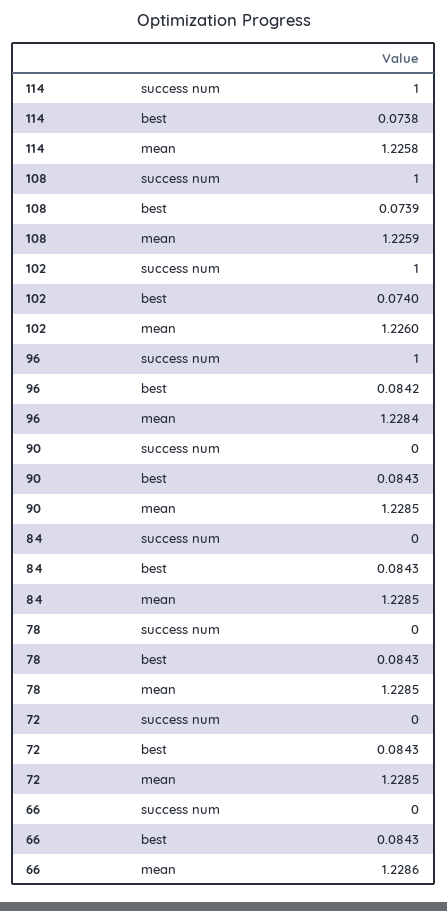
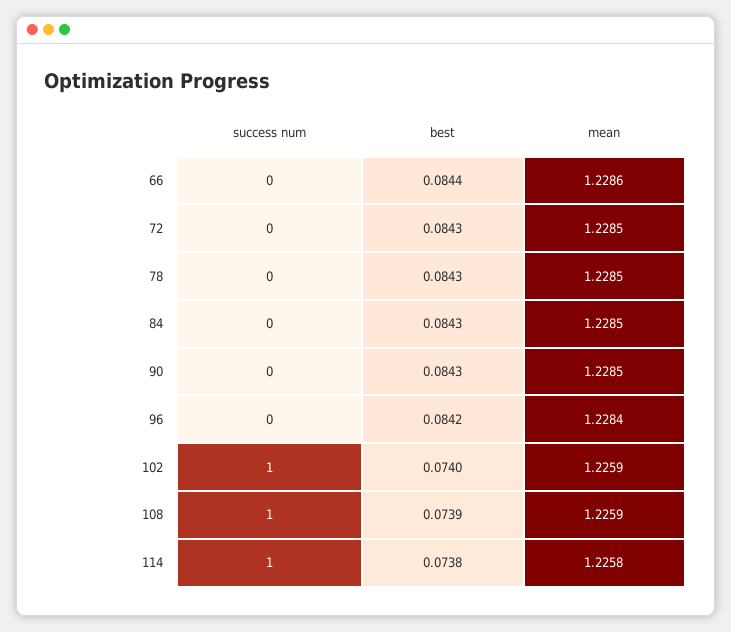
102, mean: 1.226 -> 1.2259
96, success num: 1 -> 0
66, best: 0.0843 -> 0.0844

